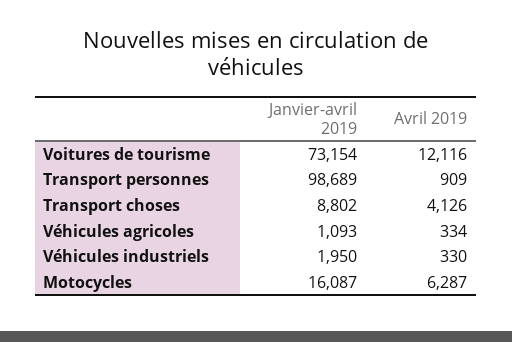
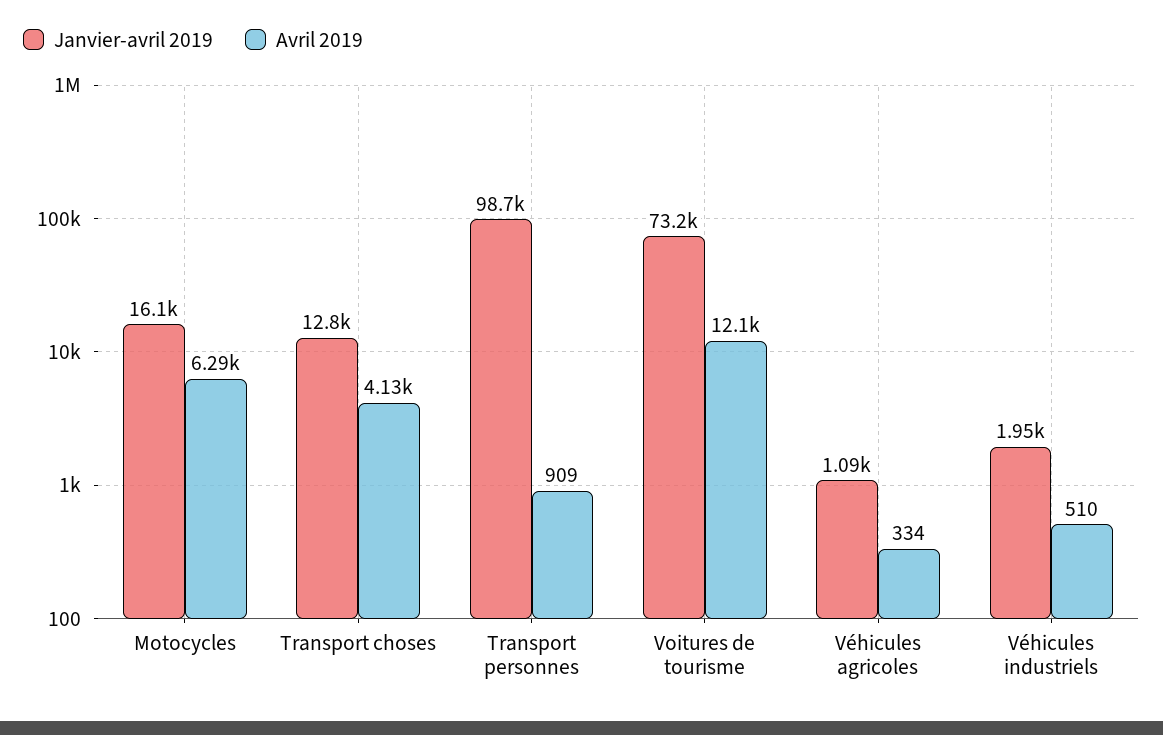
Janvier-avril 2019, Transport choses: 8802 -> 12800
Avril 2019, Véhicules industriels: 330 -> 510

